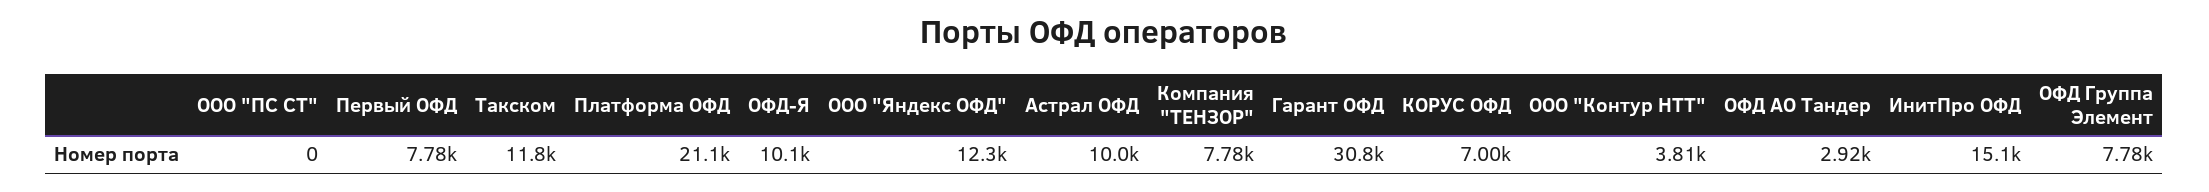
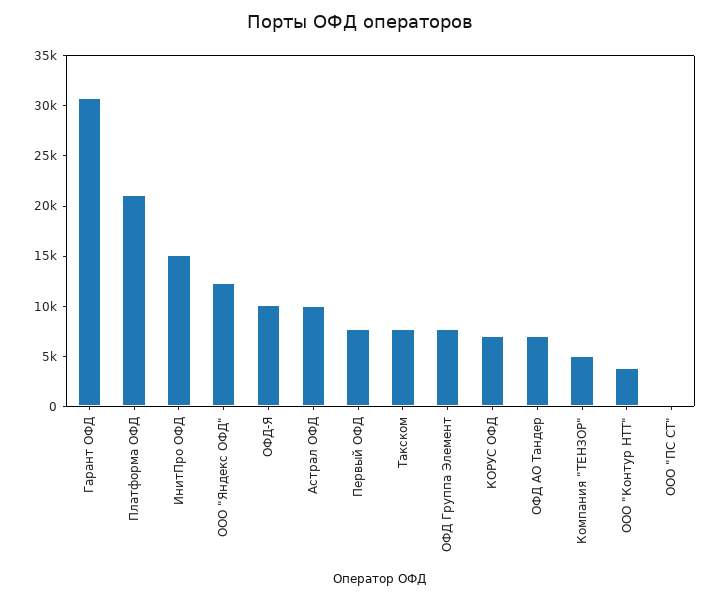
Такском: 11800 -> 8000
Компания "ТЕНЗОР": 7780 -> 5000
ОФД АО Тандер: 2920 -> 7000

